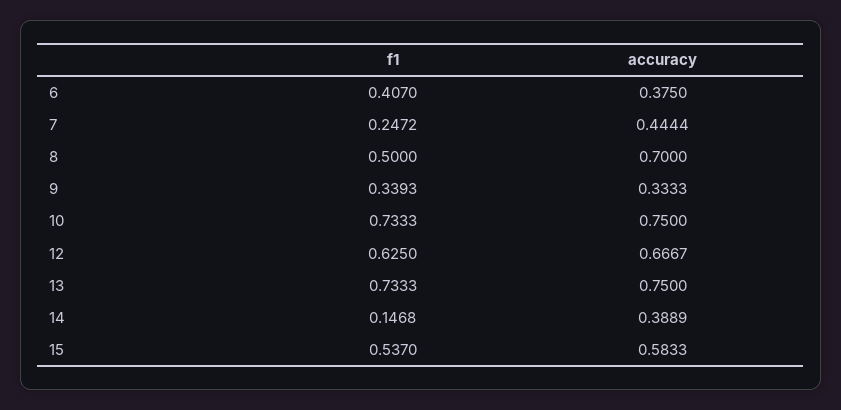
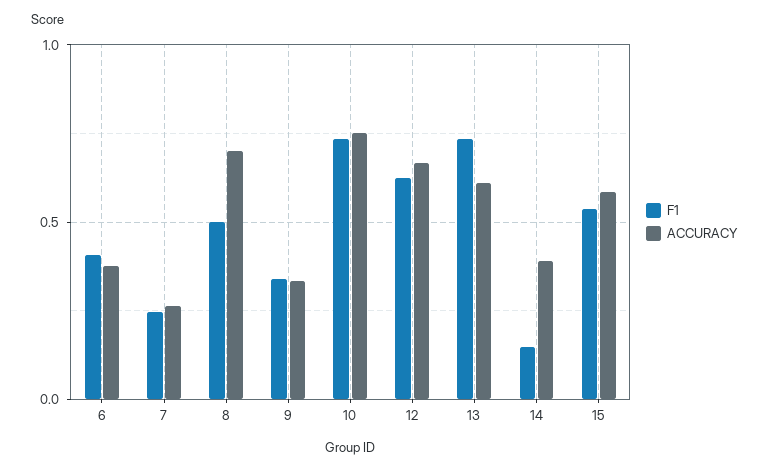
accuracy, 7: 0.4444 -> 0.25
accuracy, 13: 0.75 -> 0.6

